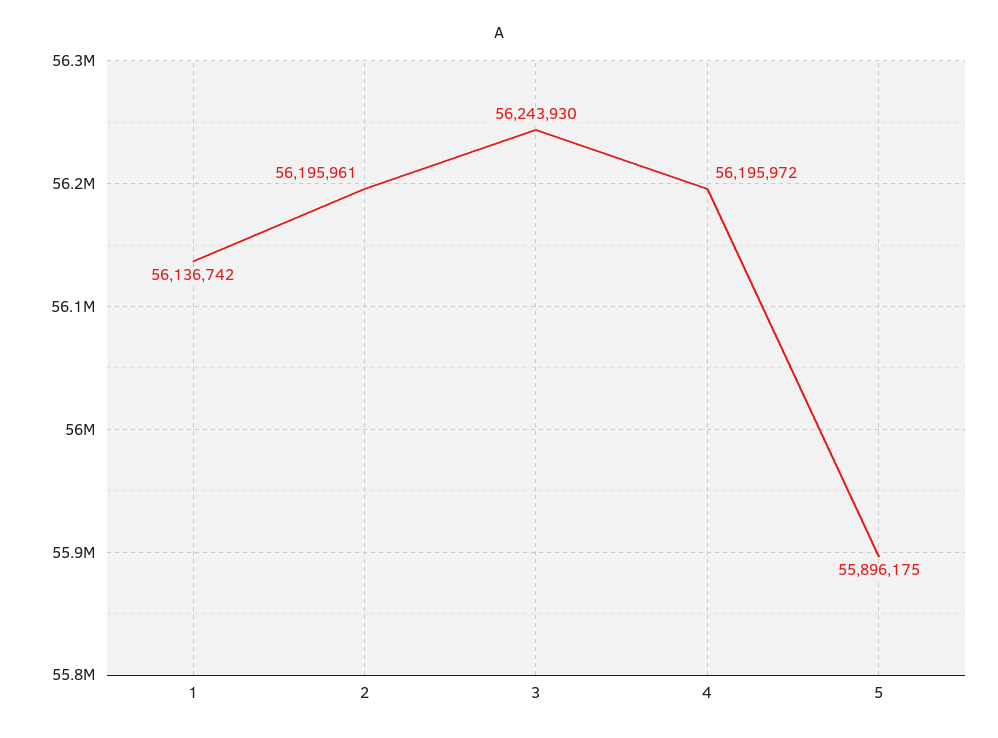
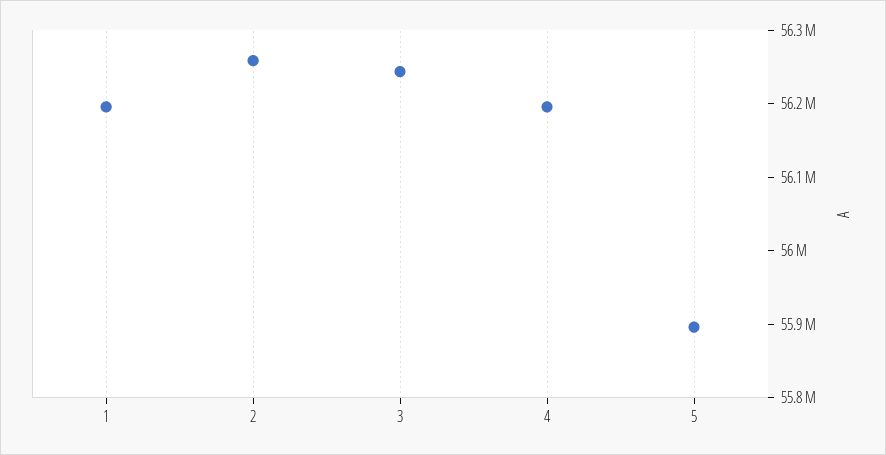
1: 56136742 -> 56200000
2: 56195961 -> 56260000

